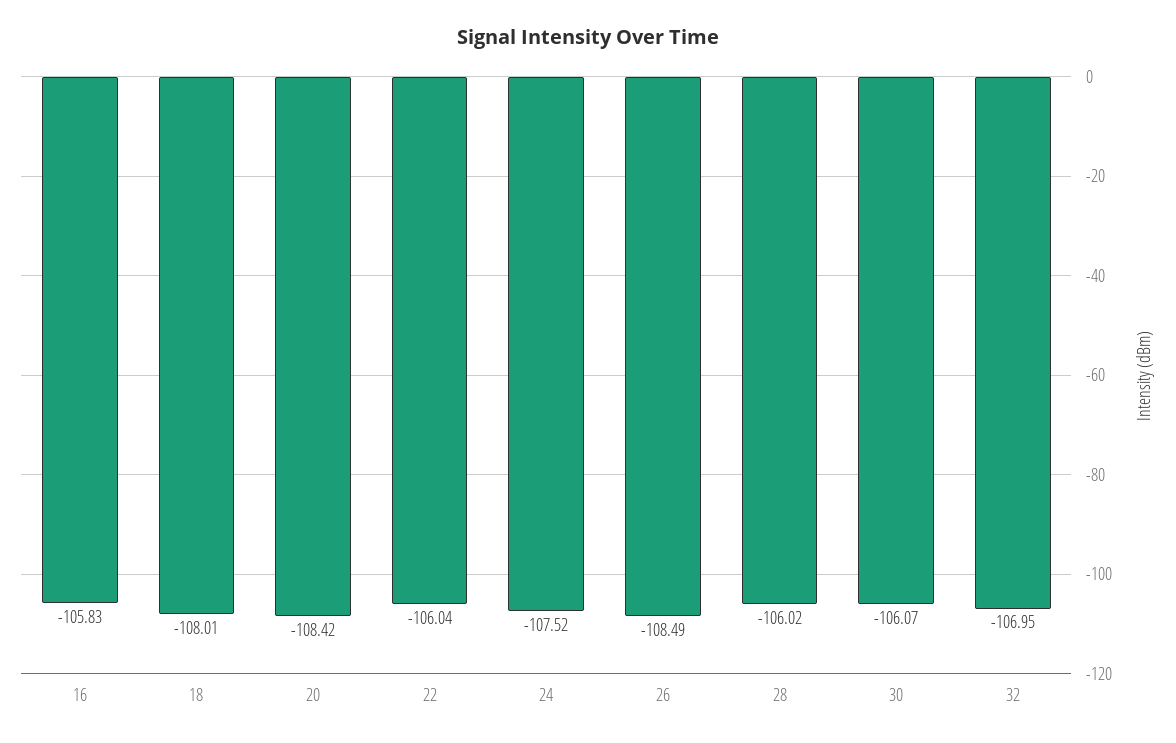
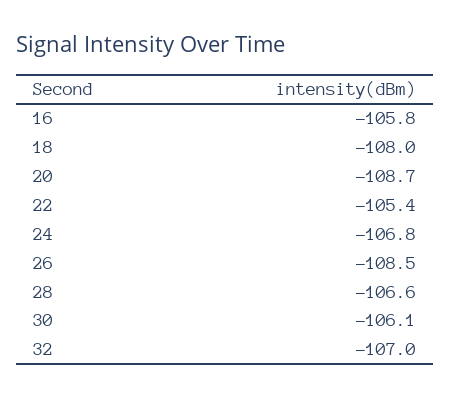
20: -108.42 -> -108.7
22: -106.04 -> -105.4
24: -107.52 -> -106.8
28: -106.02 -> -106.6

